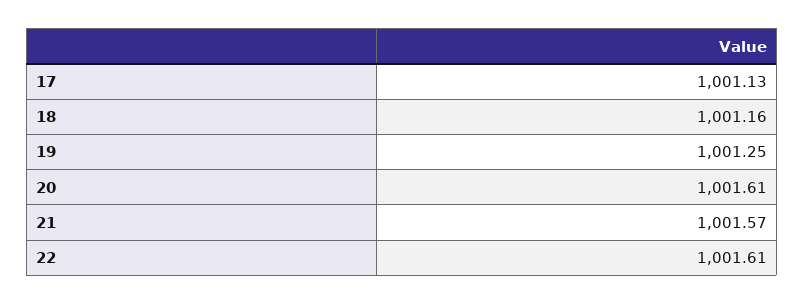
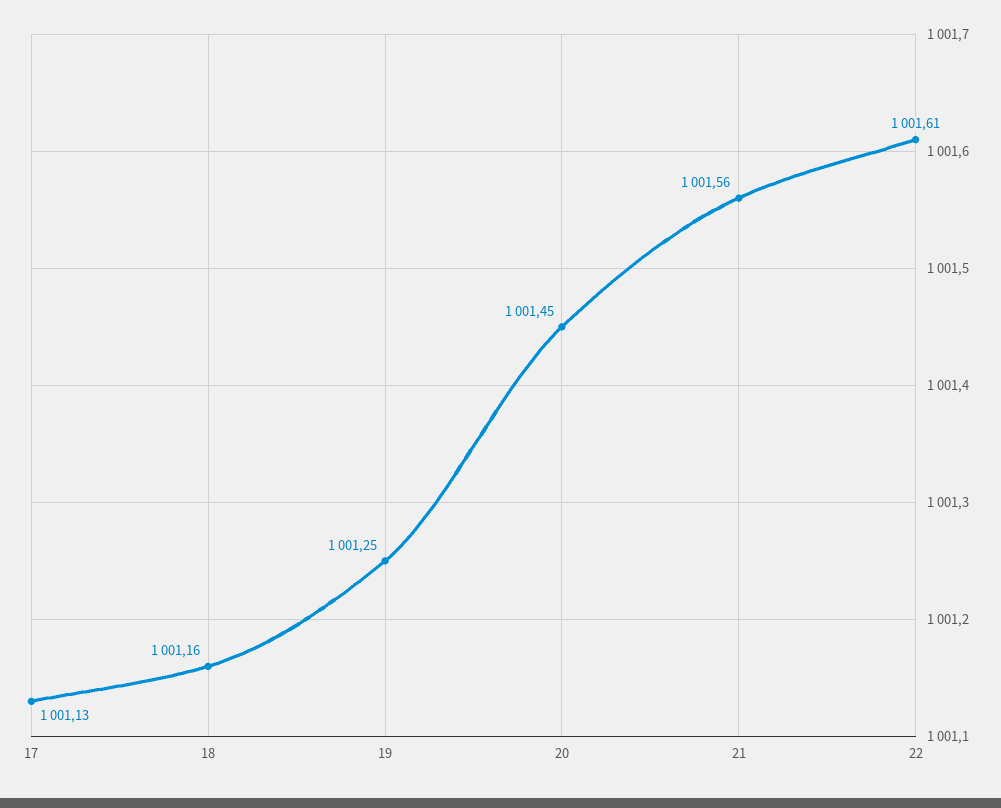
20: 1001.61 -> 1001.45
21: 1001.57 -> 1001.56

